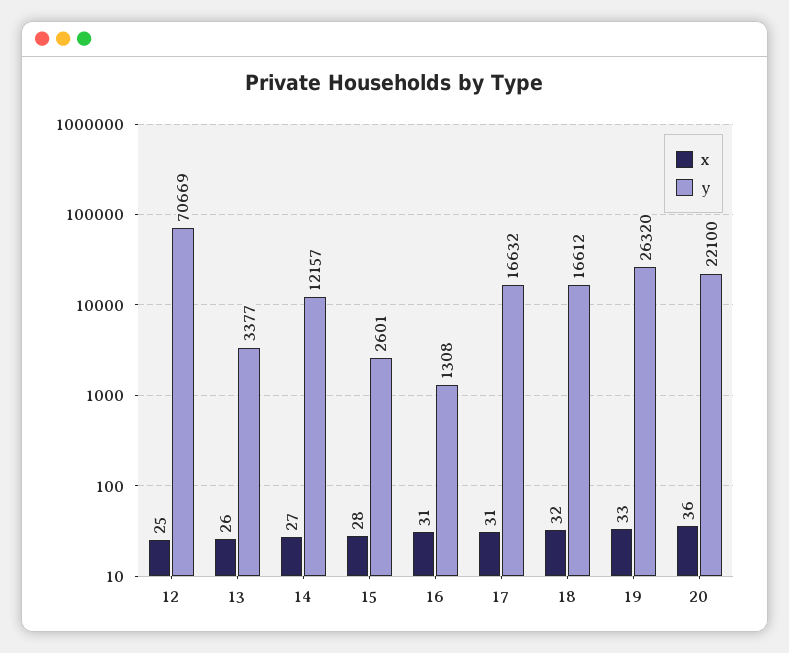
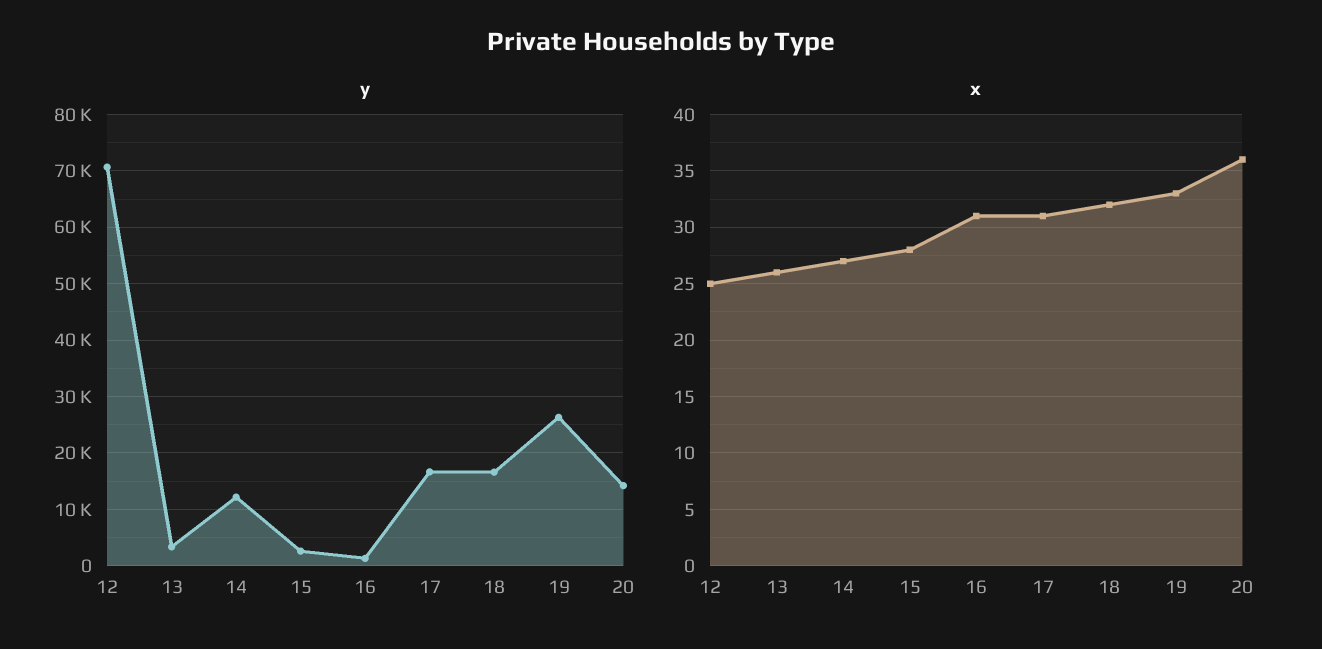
y, 20: 22100 -> 14000

